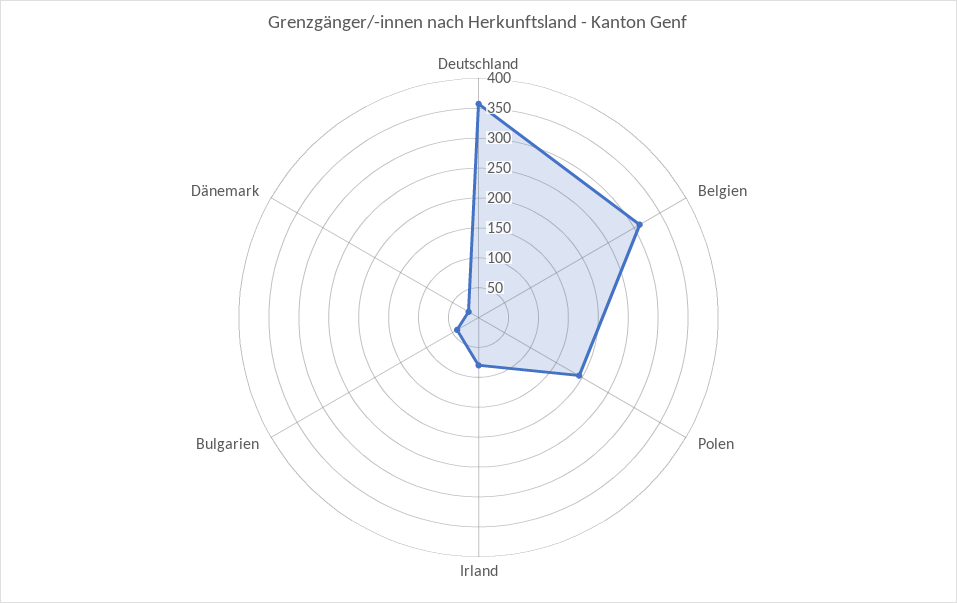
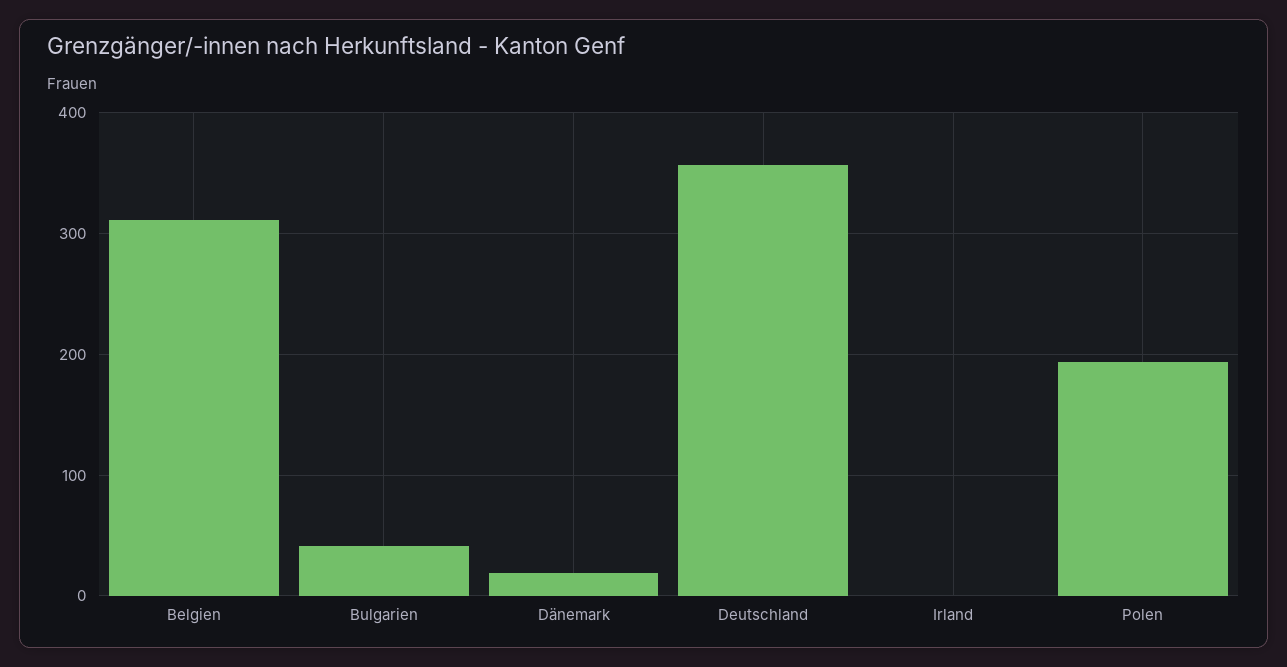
Irland: 75 -> 0

